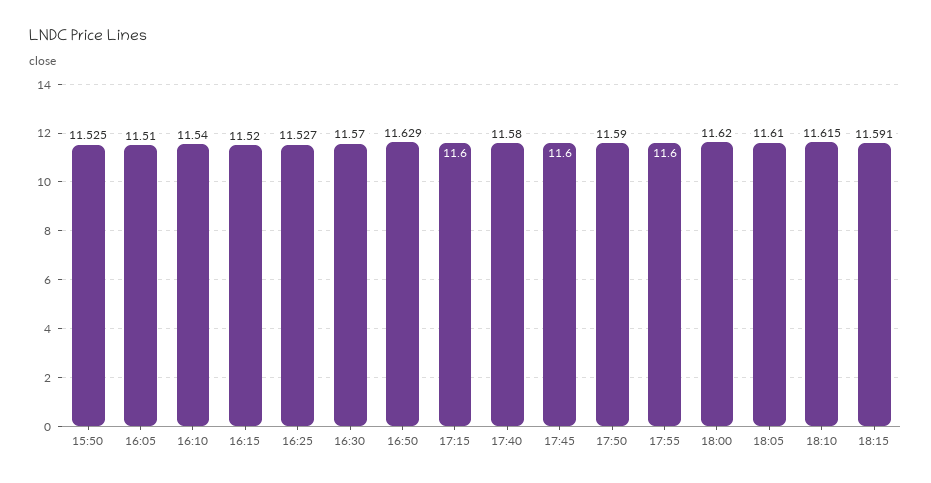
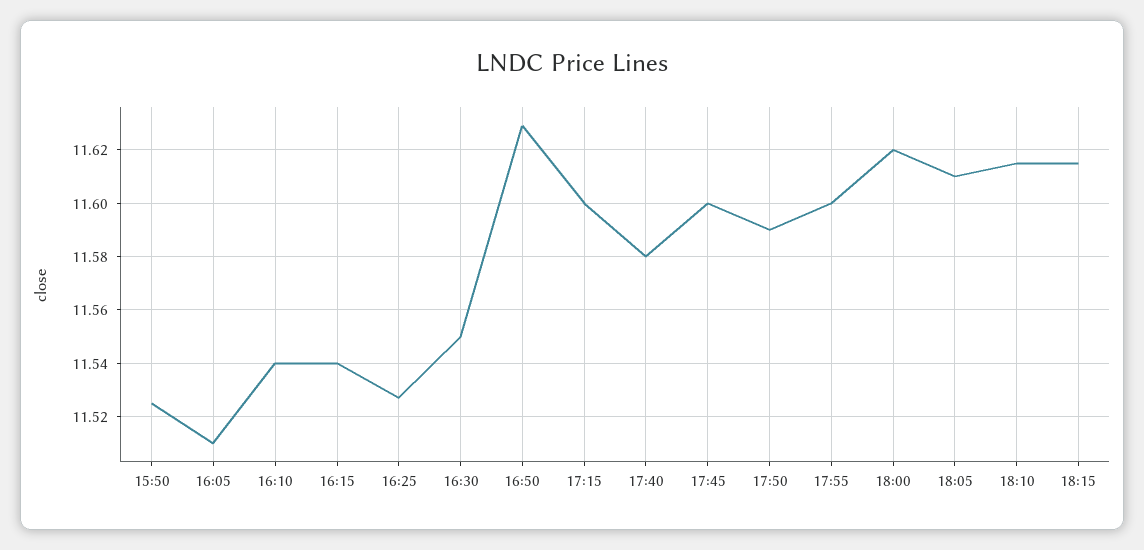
16:15: 11.52 -> 11.54
16:30: 11.57 -> 11.55
18:15: 11.591 -> 11.615

